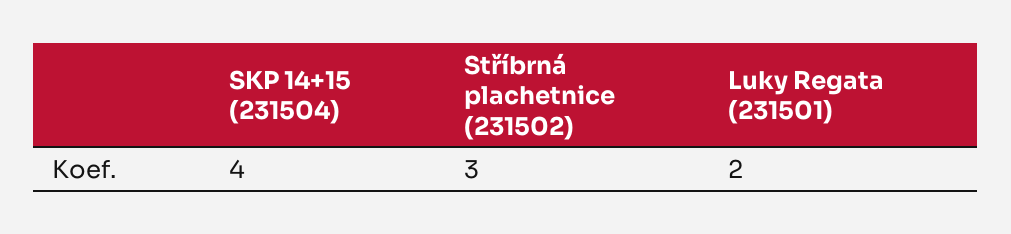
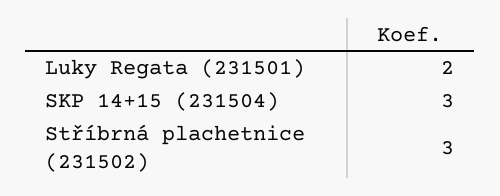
SKP 14+15 (231504): 4 -> 3

